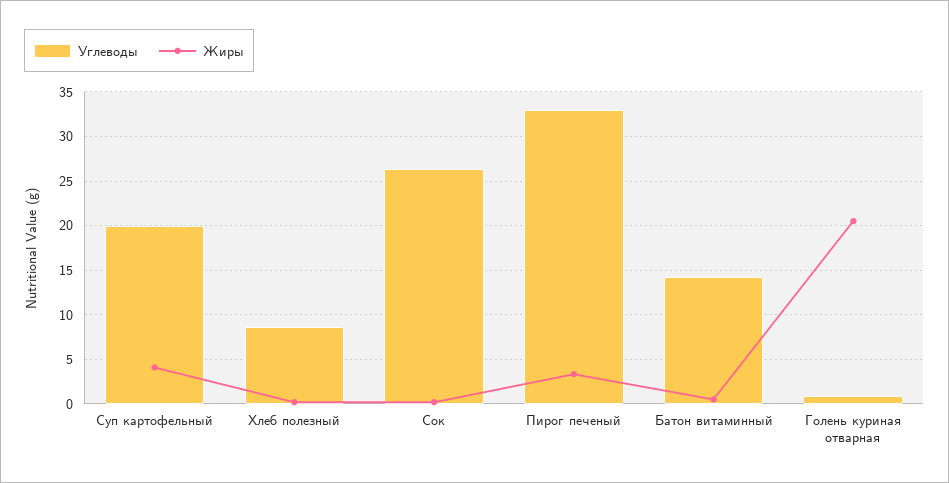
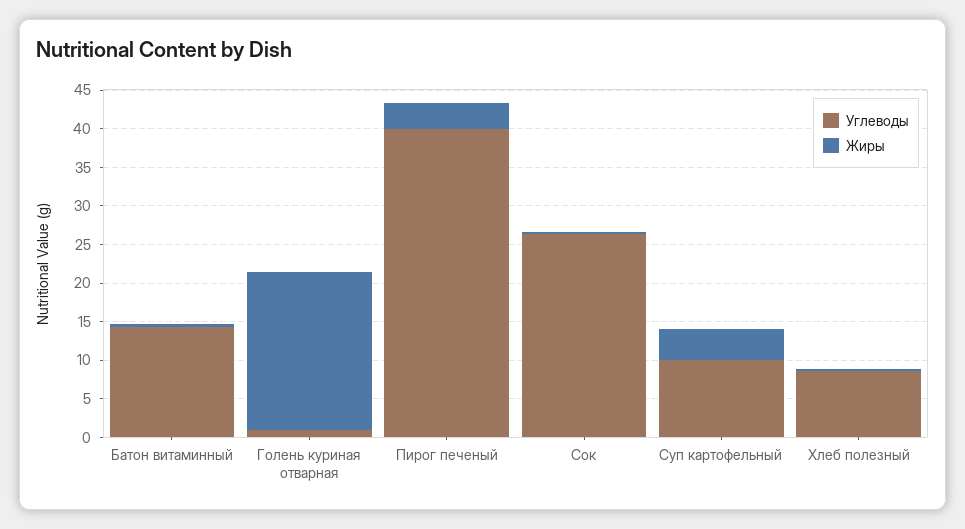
Углеводы, Суп картофельный: 20 -> 10
Углеводы, Пирог печеный: 33 -> 40

